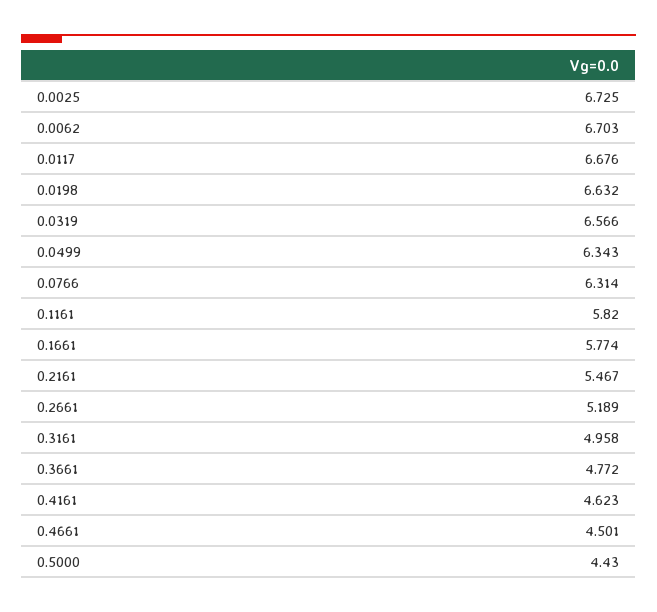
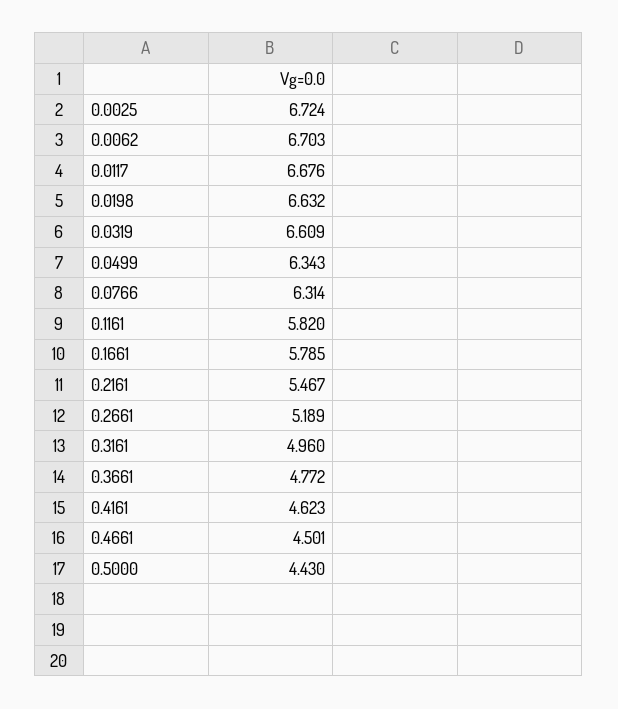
0.0025: 6.725 -> 6.724
0.0319: 6.566 -> 6.609
0.1661: 5.774 -> 5.785
0.3161: 4.958 -> 4.96

